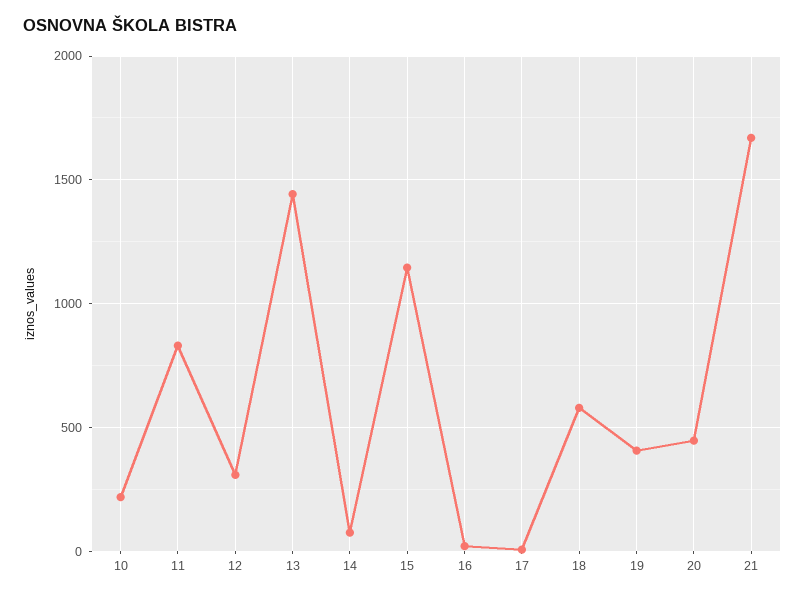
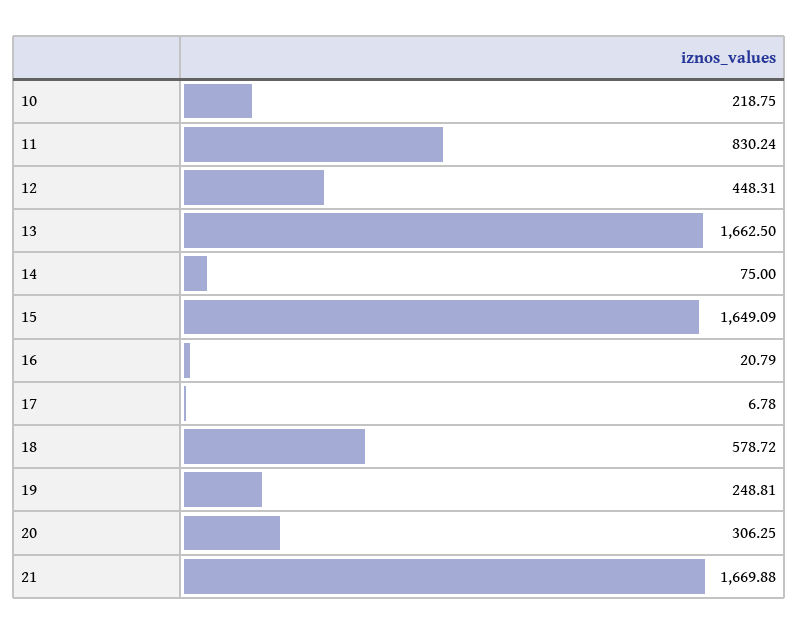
12: 300 -> 448.31
13: 1450 -> 1662.5
15: 1150 -> 1649.09
19: 400 -> 248.81
20: 450 -> 306.25

